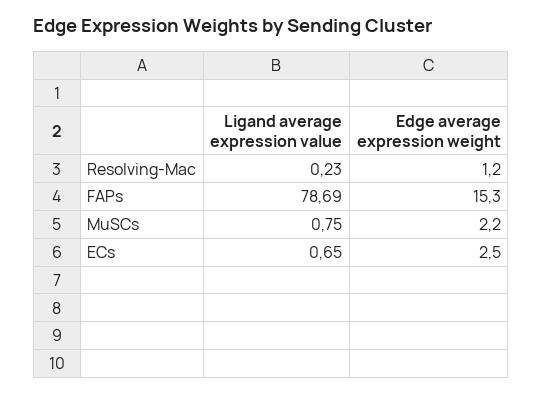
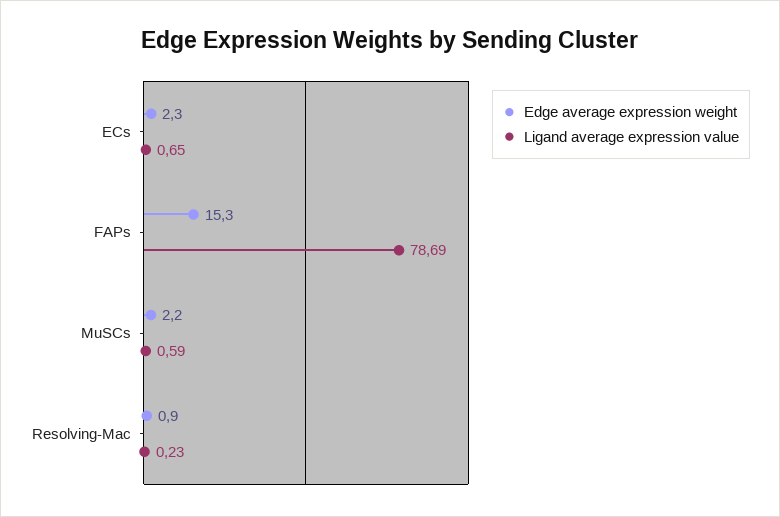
Edge average expression weight, Resolving-Mac: 1.2 -> 0.9
Ligand average expression value, MuSCs: 0.75 -> 0.59
Edge average expression weight, ECs: 2.5 -> 2.3

